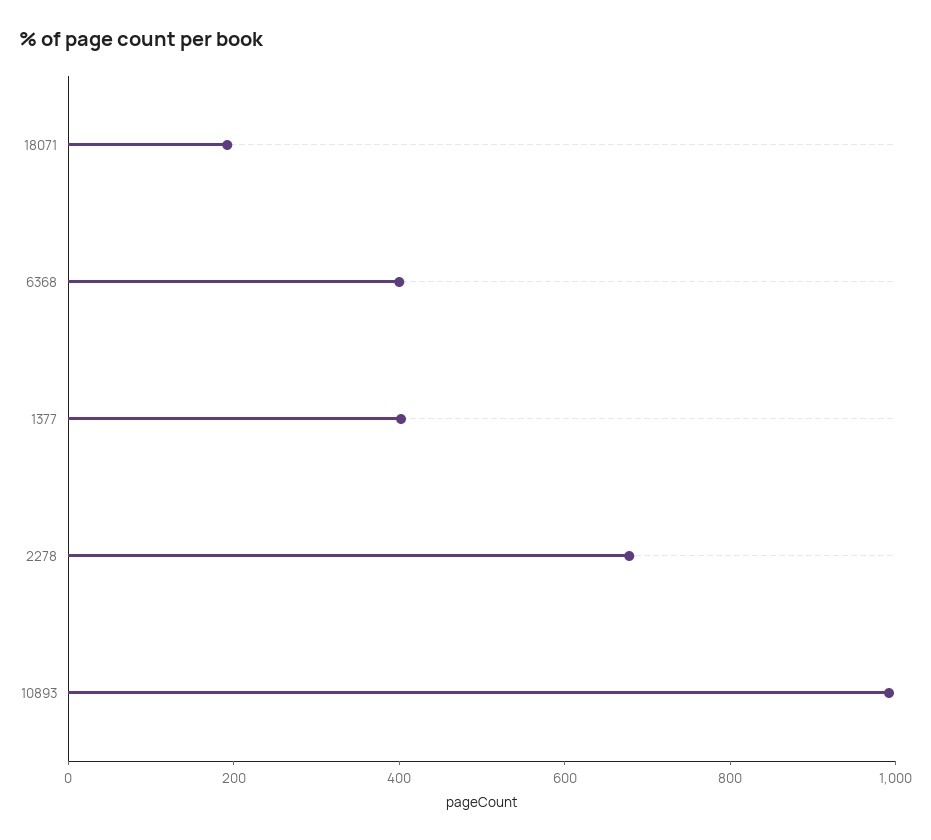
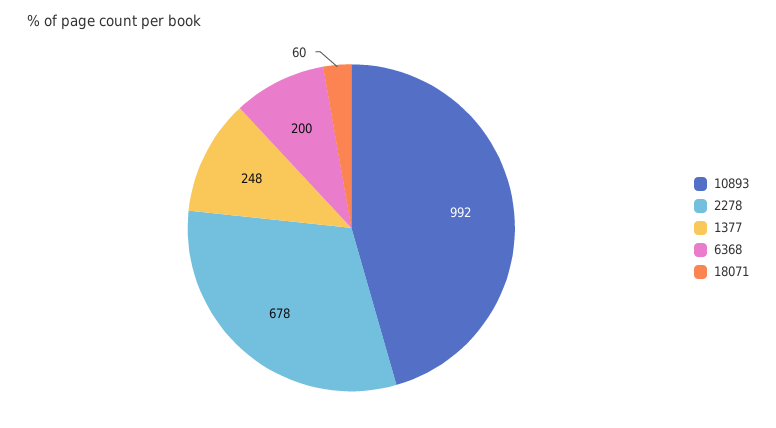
18071: 200 -> 60
6368: 400 -> 200
1377: 400 -> 248

